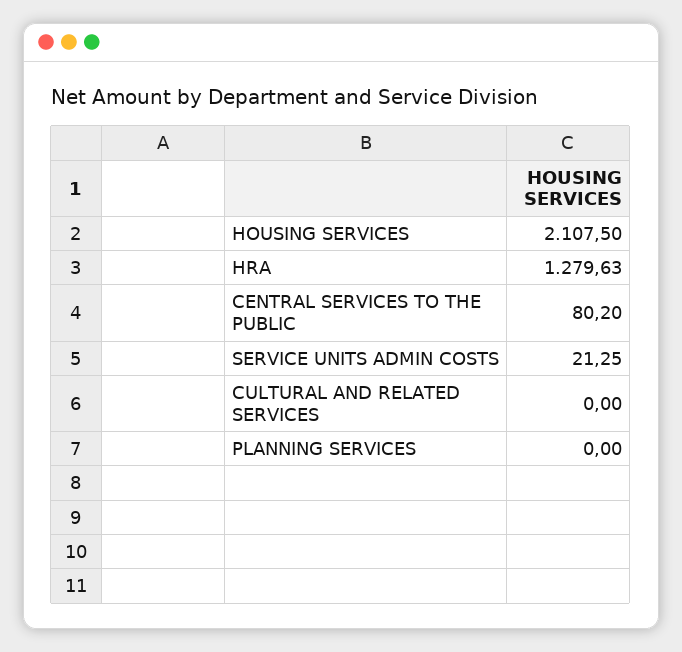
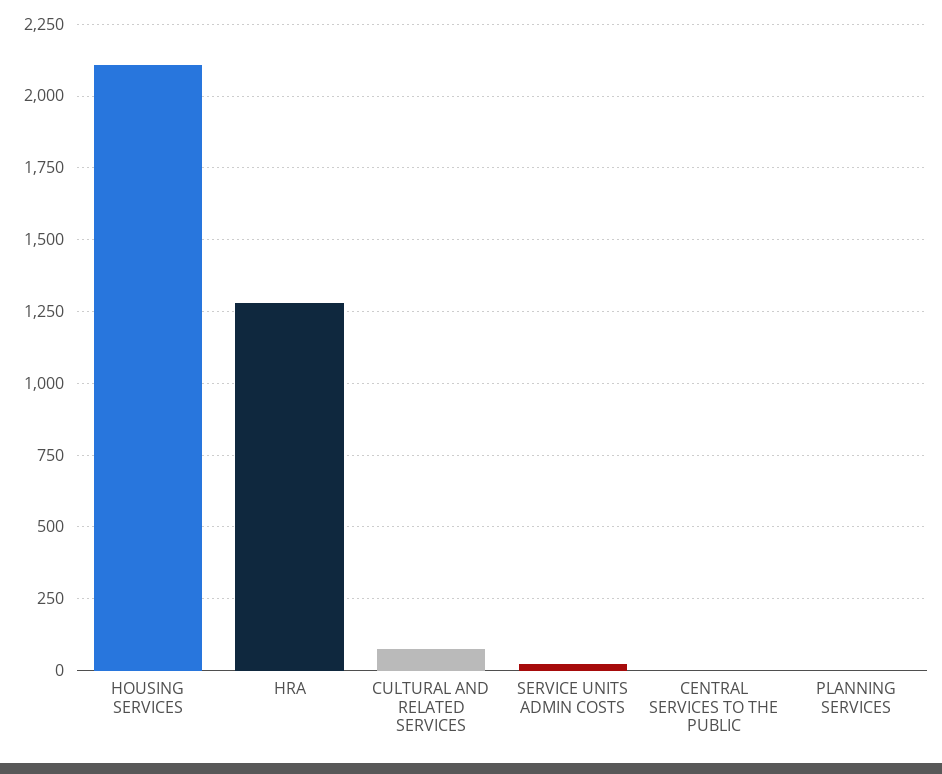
CENTRAL SERVICES TO THE PUBLIC: 80.2 -> 0
CULTURAL AND RELATED SERVICES: 0 -> 75

